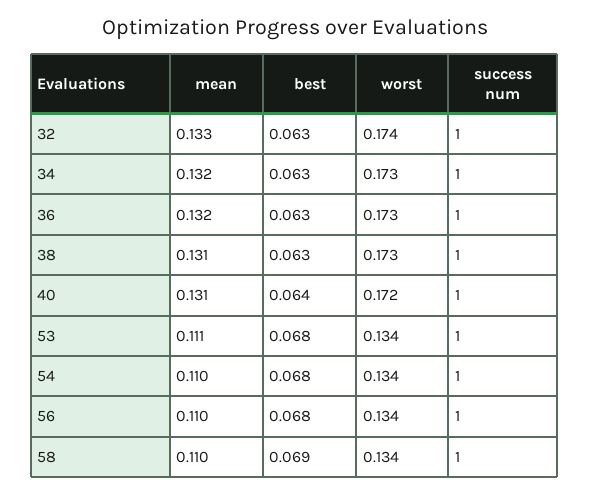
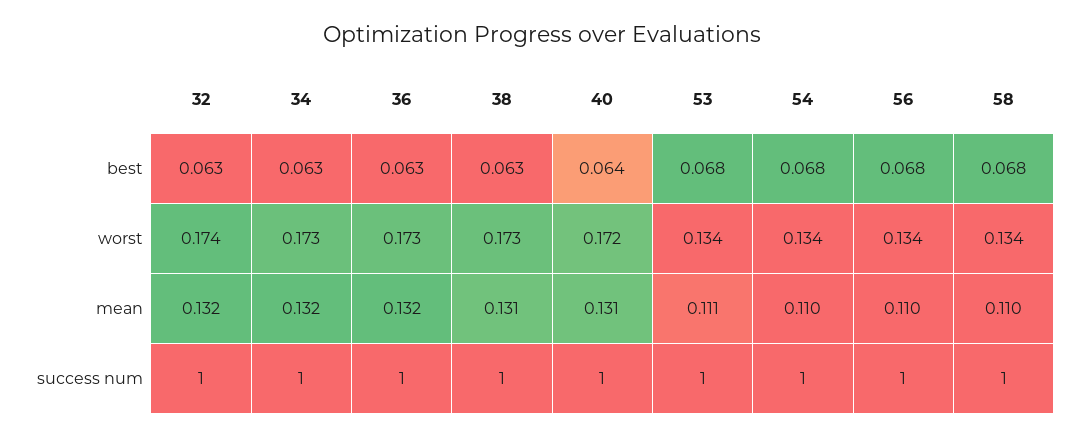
mean, 32: 0.133 -> 0.132
best, 58: 0.069 -> 0.068

